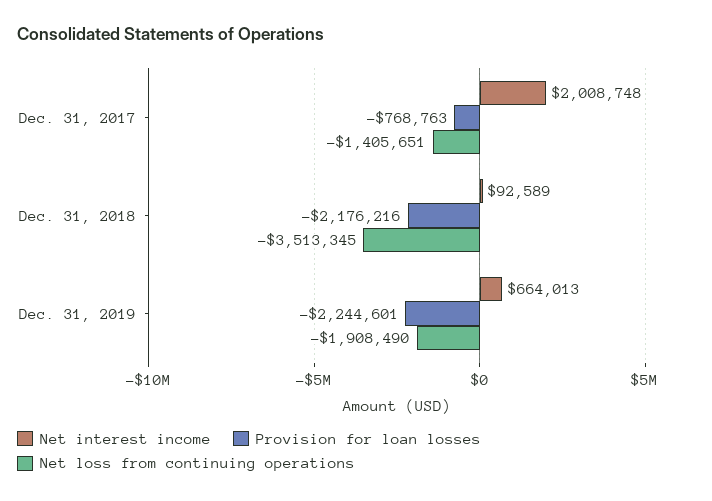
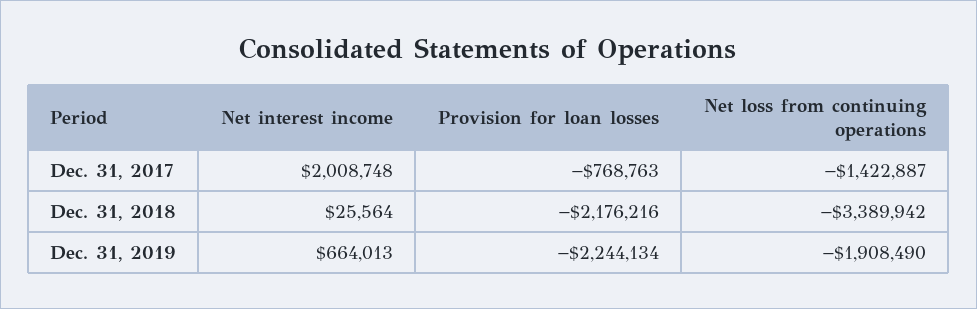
Net loss from continuing operations, Dec. 31, 2017: -1405651 -> -1422887
Net interest income, Dec. 31, 2018: 92589 -> 25564
Net loss from continuing operations, Dec. 31, 2018: -3513345 -> -3389942
Provision for loan losses, Dec. 31, 2019: -2244601 -> -2244134

